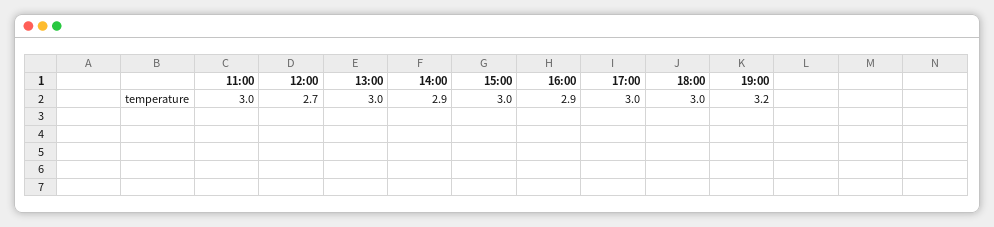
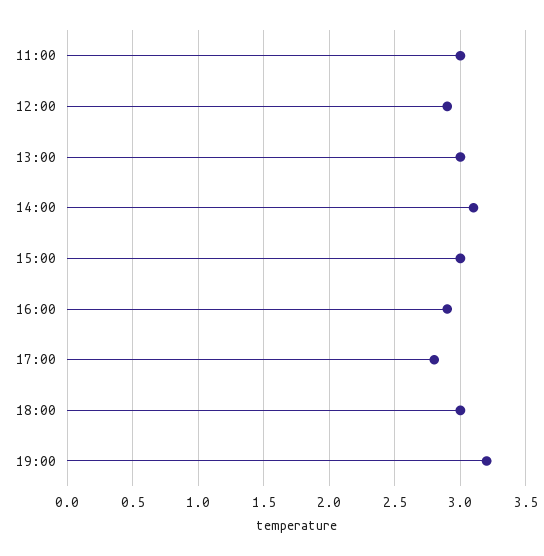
12:00: 2.7 -> 2.9
14:00: 2.9 -> 3.1
17:00: 3 -> 2.8

